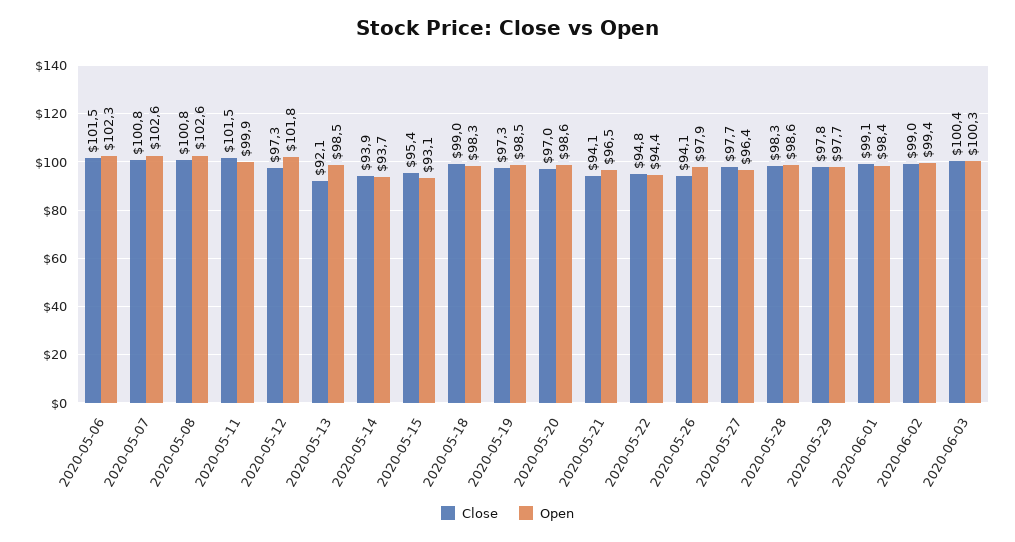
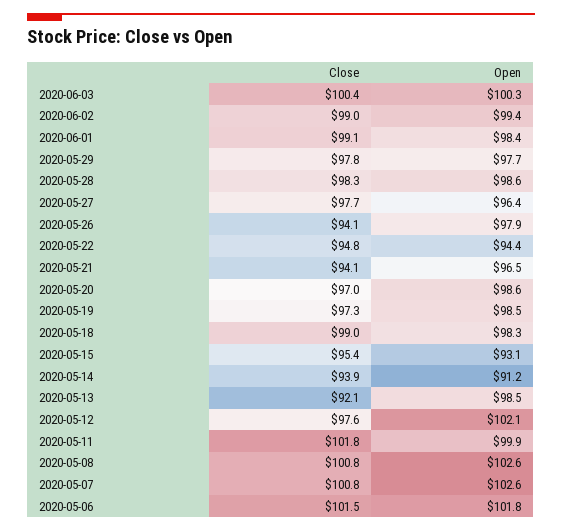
Open, 2020-05-06: 102.3 -> 101.8
Close, 2020-05-11: 101.5 -> 101.8
Close, 2020-05-12: 97.3 -> 97.6
Open, 2020-05-12: 101.8 -> 102.1
Open, 2020-05-14: 93.7 -> 91.2

